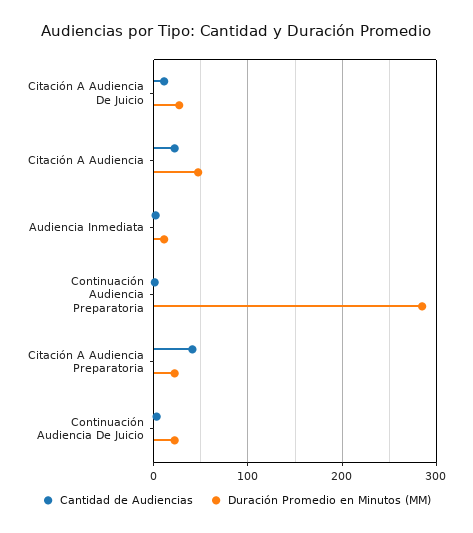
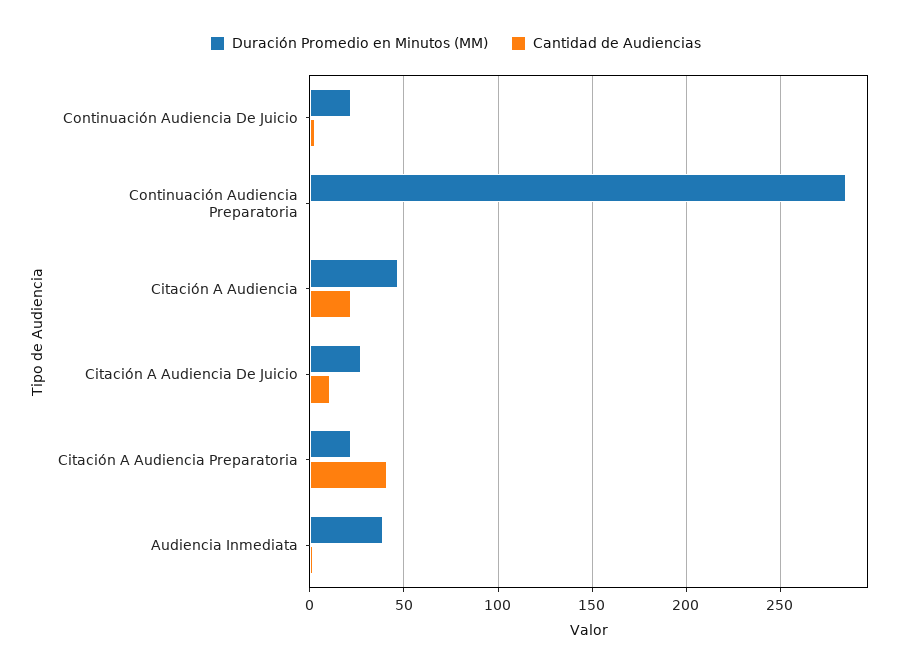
Duración Promedio en Minutos (MM), Audiencia Inmediata: 10 -> 40

